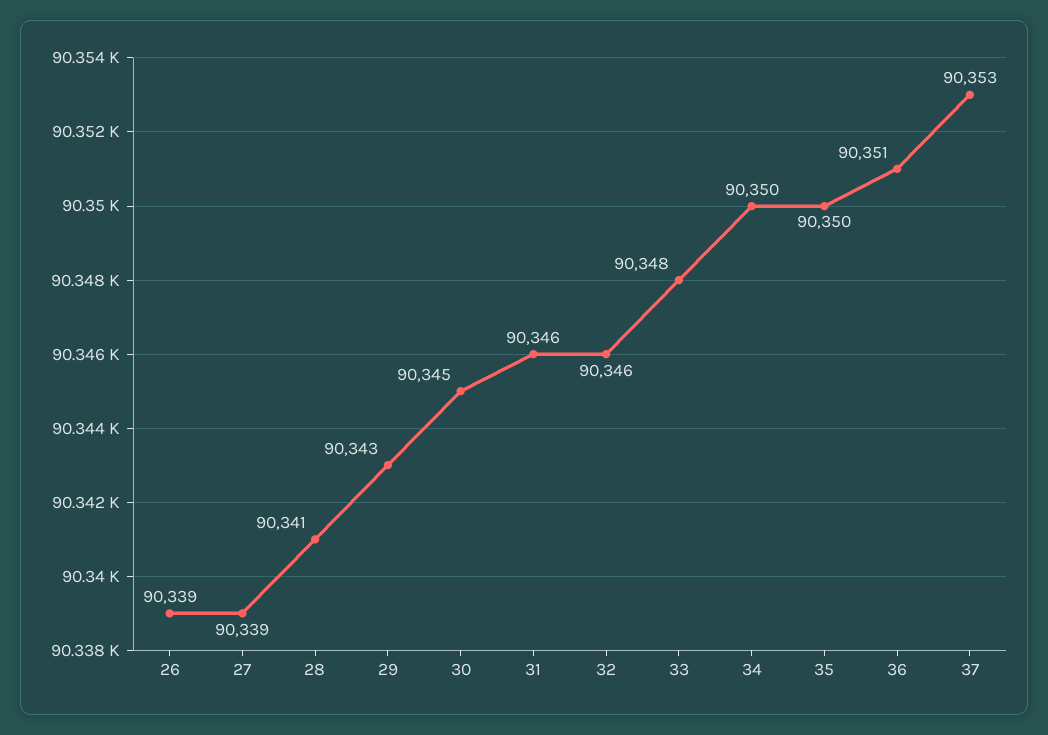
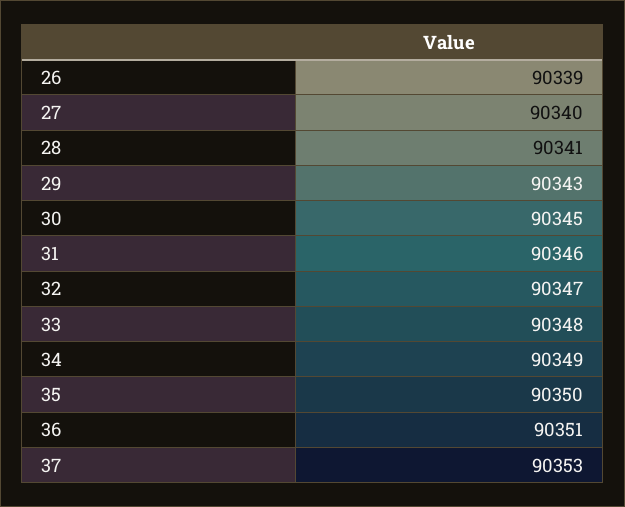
27: 90339 -> 90340
32: 90346 -> 90347
34: 90350 -> 90349

